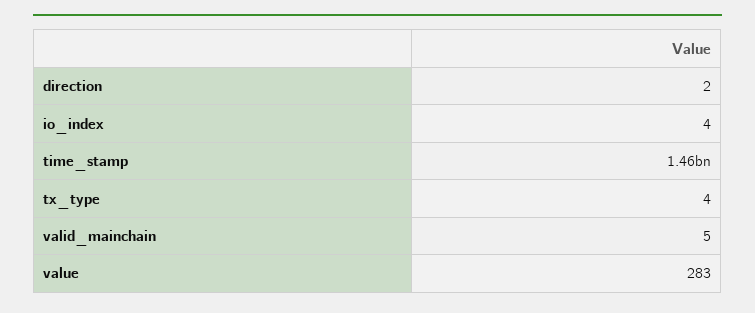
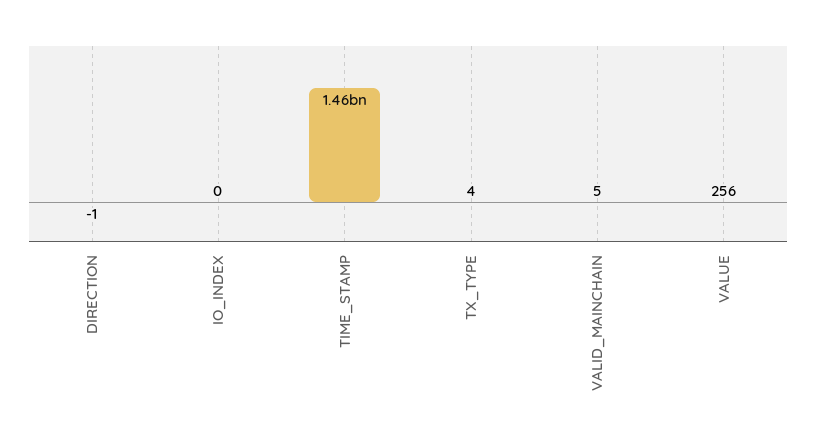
direction: 2 -> -1
io_index: 4 -> 0
value: 283 -> 256

